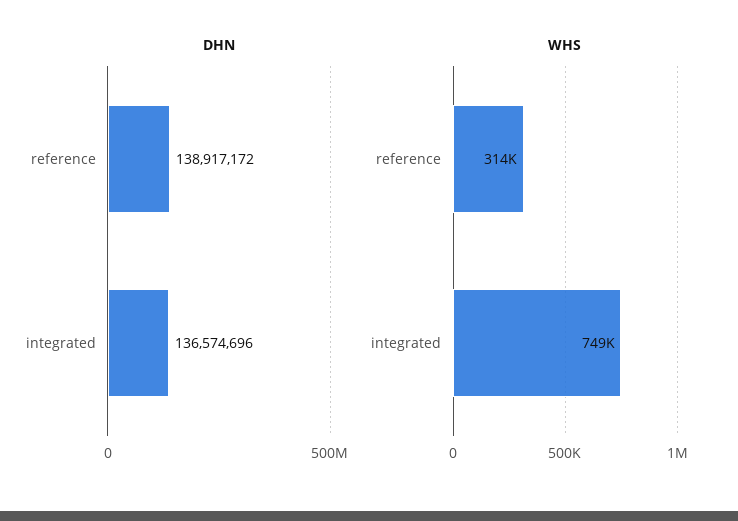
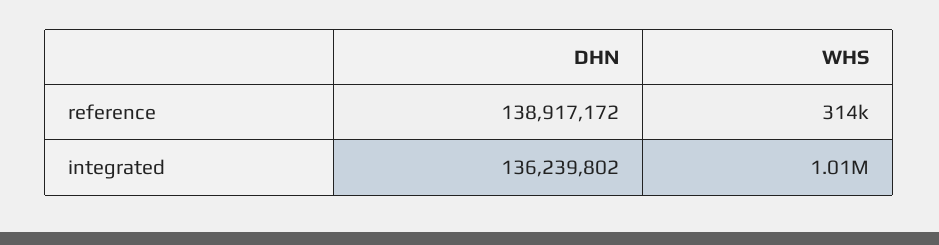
DHN, integrated: 136574696 -> 136239802
WHS, integrated: 749000 -> 1010000

